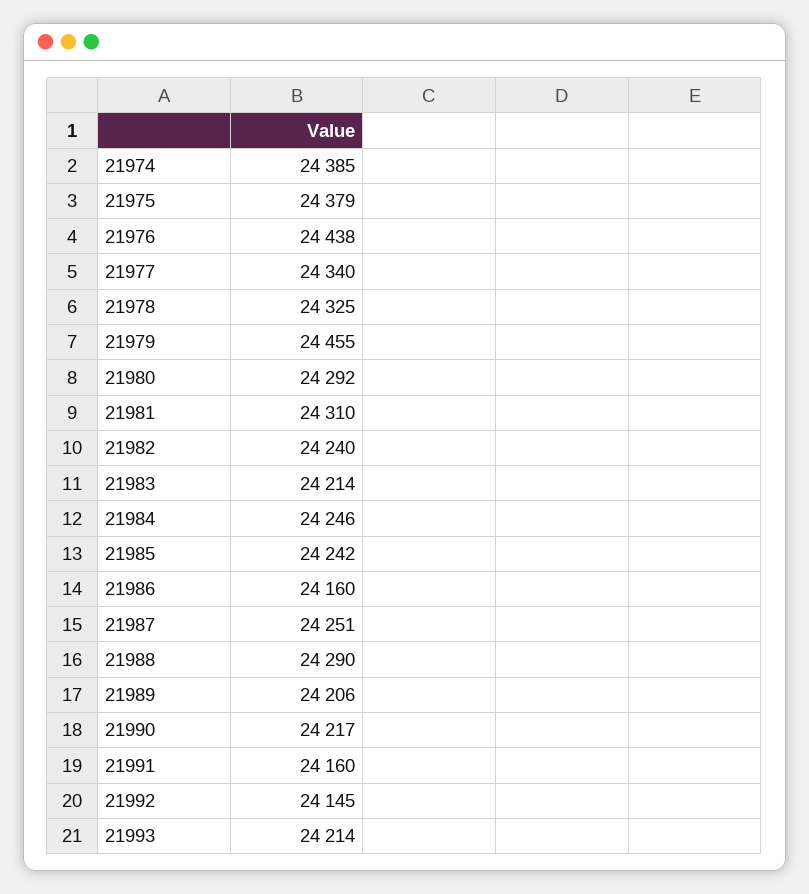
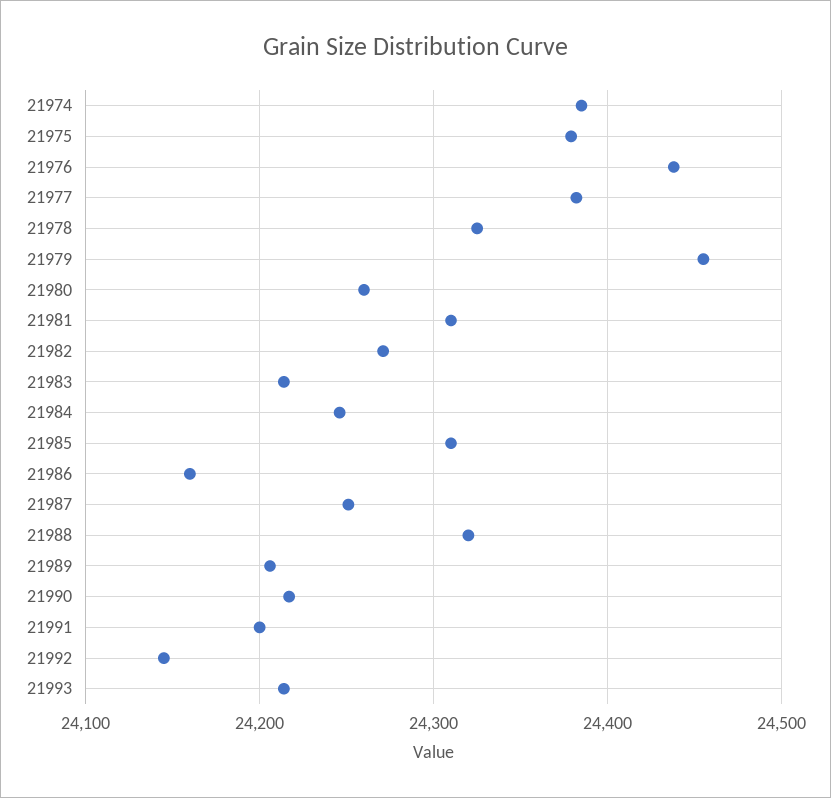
21977: 24340 -> 24380
21980: 24292 -> 24260
21982: 24240 -> 24270
21985: 24242 -> 24310
21988: 24290 -> 24320
21991: 24160 -> 24200

